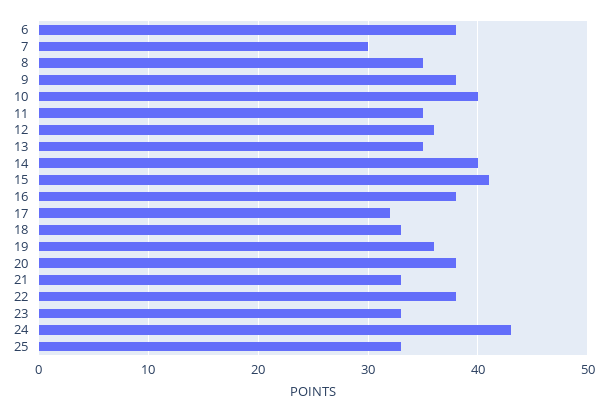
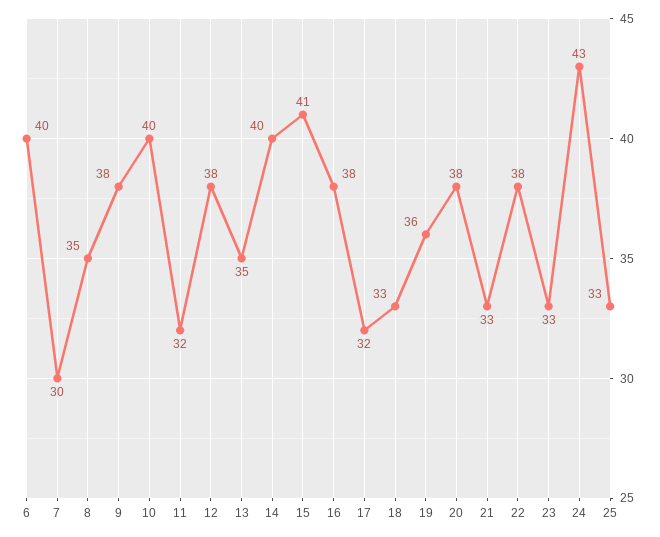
6: 38 -> 40
11: 35 -> 32
12: 36 -> 38

